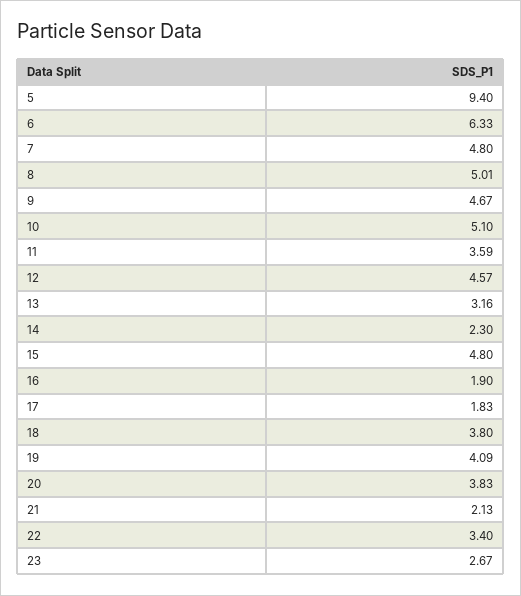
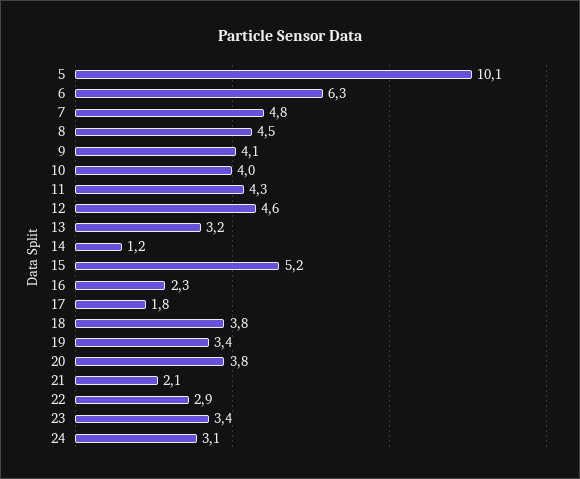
5: 9.4 -> 10.1
8: 5.01 -> 4.5
9: 4.67 -> 4.1
10: 5.1 -> 4
11: 3.59 -> 4.3
14: 2.3 -> 1.2
15: 4.8 -> 5.2
16: 1.9 -> 2.3
19: 4.09 -> 3.4
22: 3.4 -> 2.9
23: 2.67 -> 3.4
24: none -> 3.1

